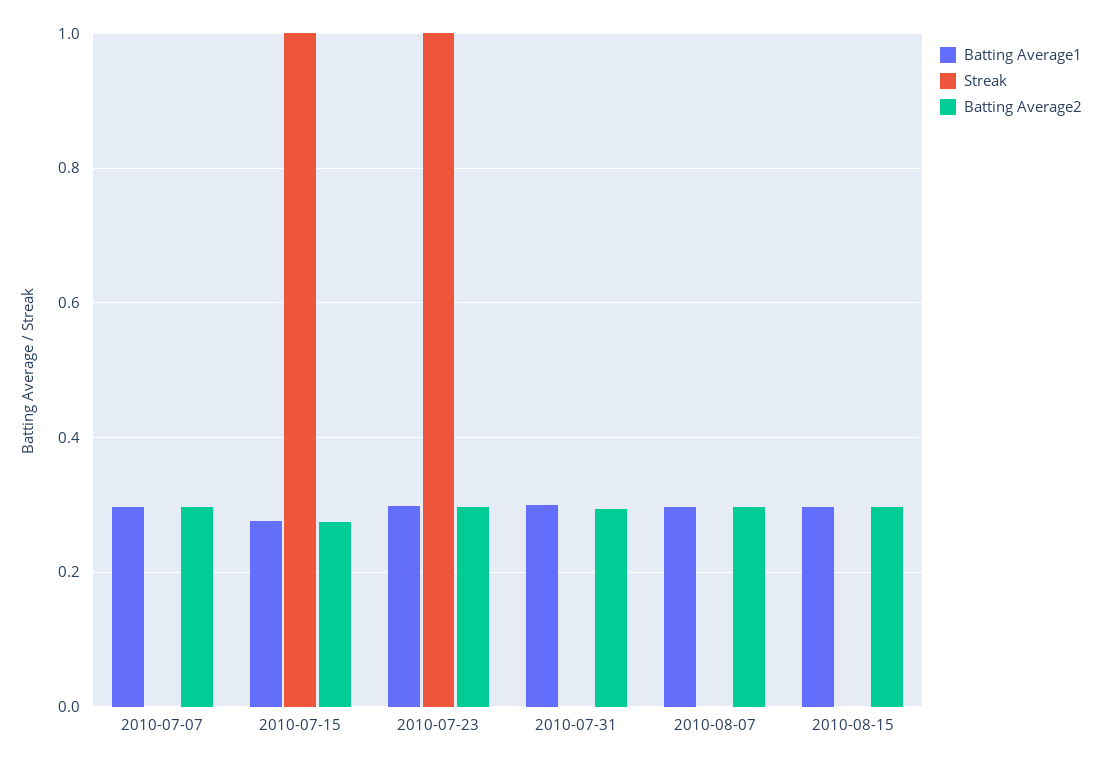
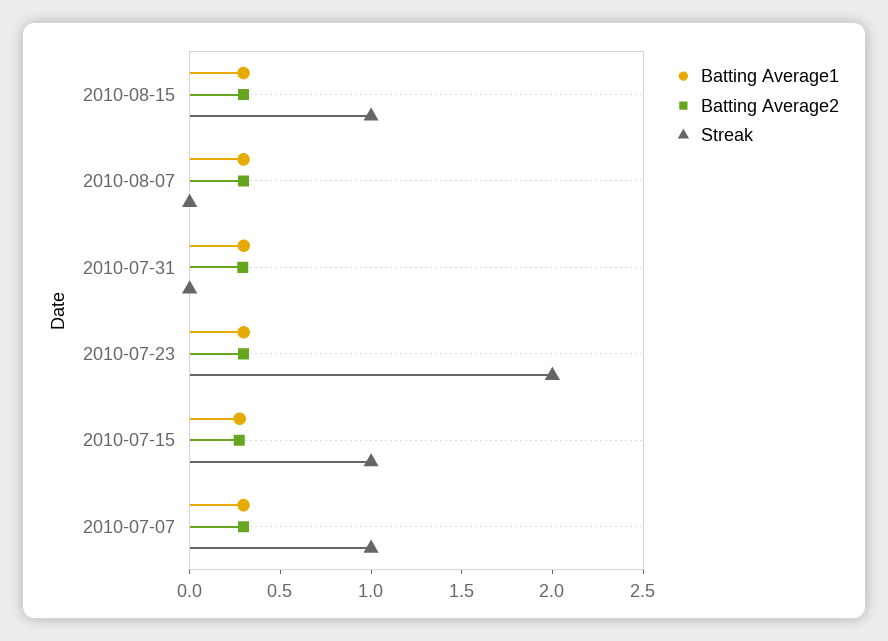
Streak, 2010-07-07: 0 -> 1
Streak, 2010-07-23: 1 -> 2
Streak, 2010-08-15: 0 -> 1

